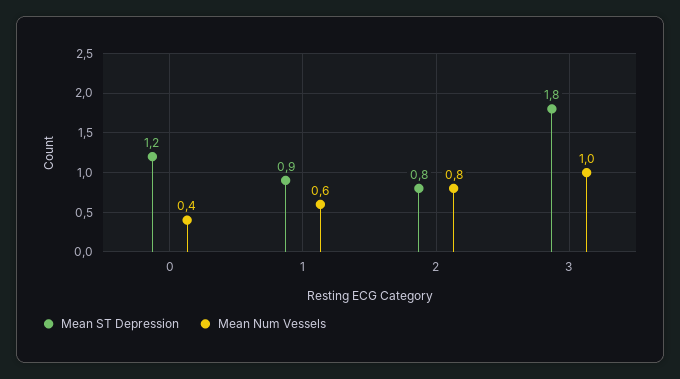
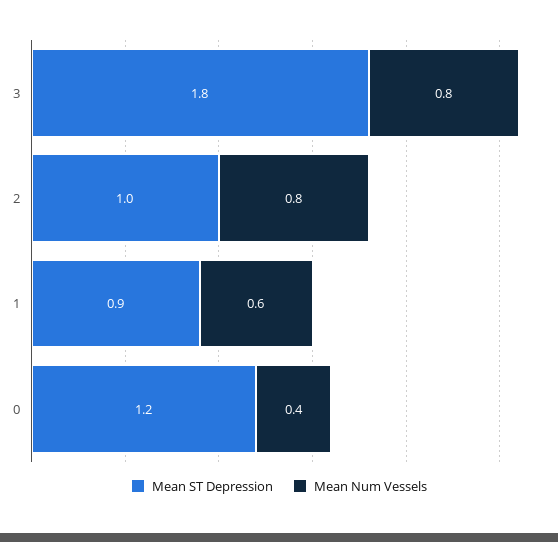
Mean ST Depression, 2: 0.8 -> 1
Mean Num Vessels, 3: 1 -> 0.8

